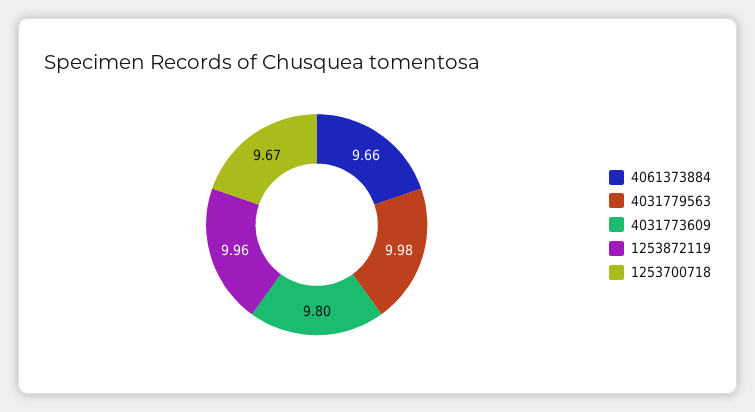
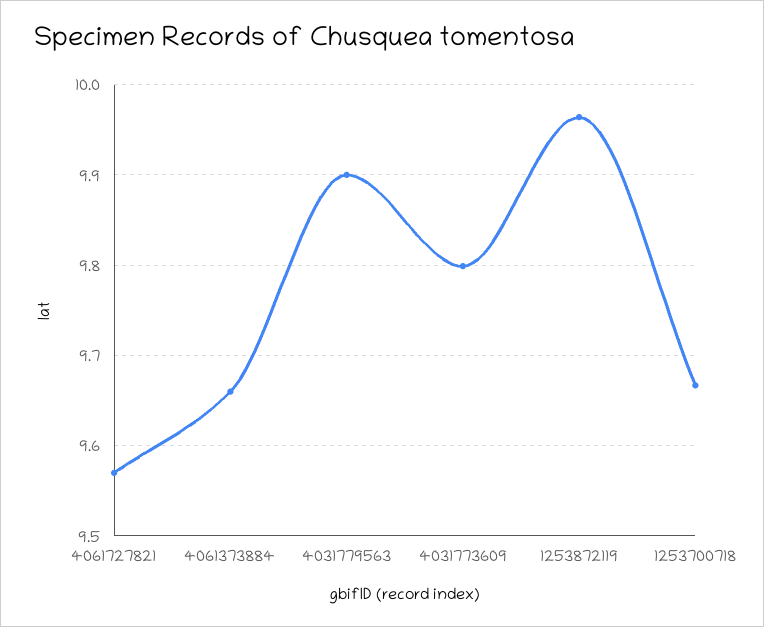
4031779563: 9.98 -> 9.9
4061727821: none -> 9.57

